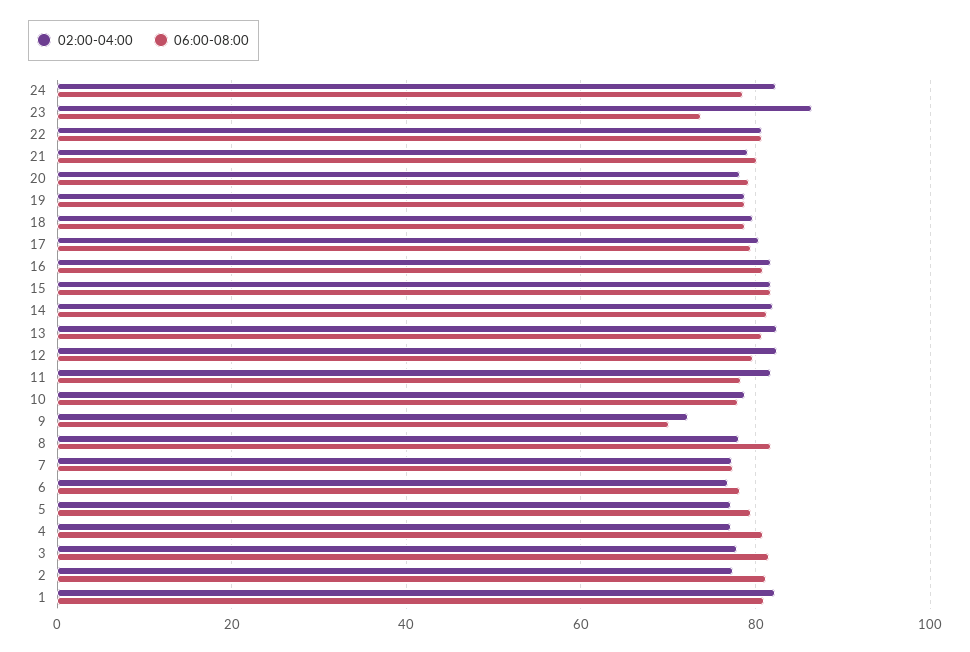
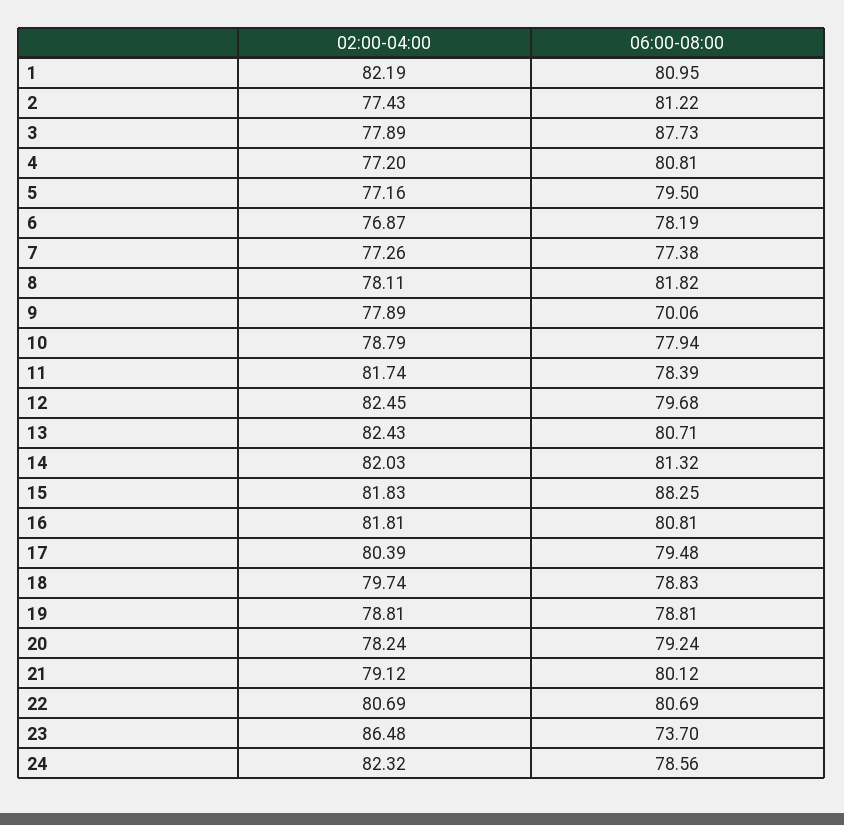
06:00-08:00, 15: 82 -> 88.25
02:00-04:00, 9: 72 -> 77.89
06:00-08:00, 3: 82 -> 87.73

